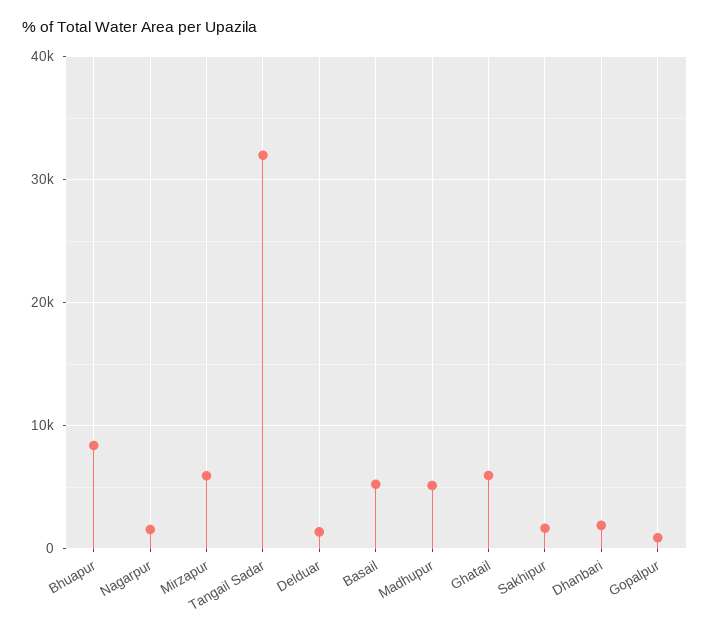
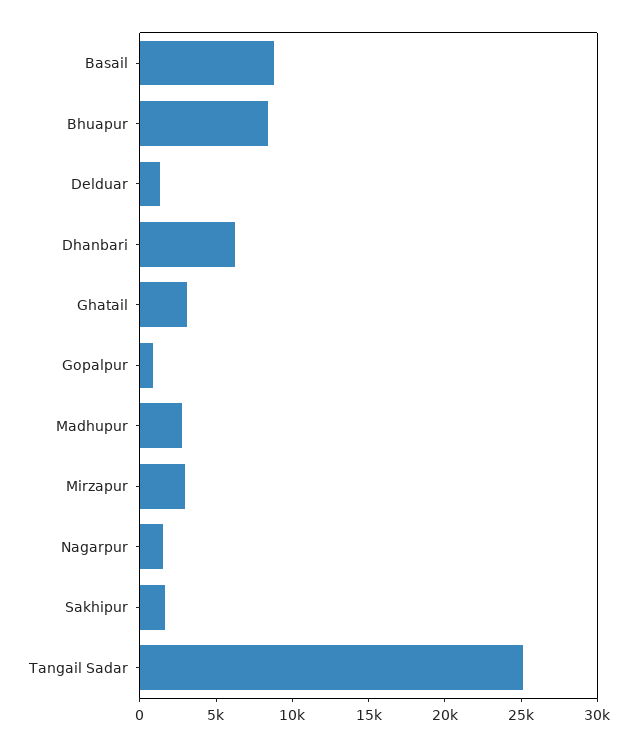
Mirzapur: 6000 -> 3000
Tangail Sadar: 32000 -> 25000
Basail: 5000 -> 9000
Madhupur: 5000 -> 3000
Ghatail: 6000 -> 3000
Dhanbari: 2000 -> 6000

